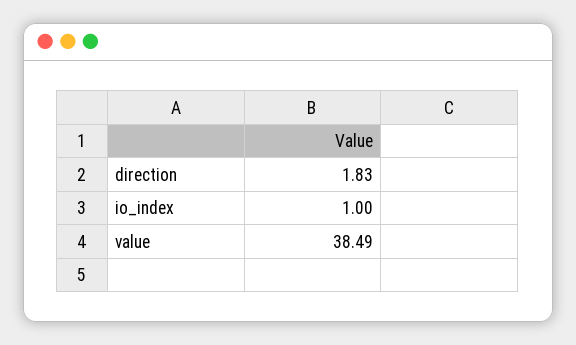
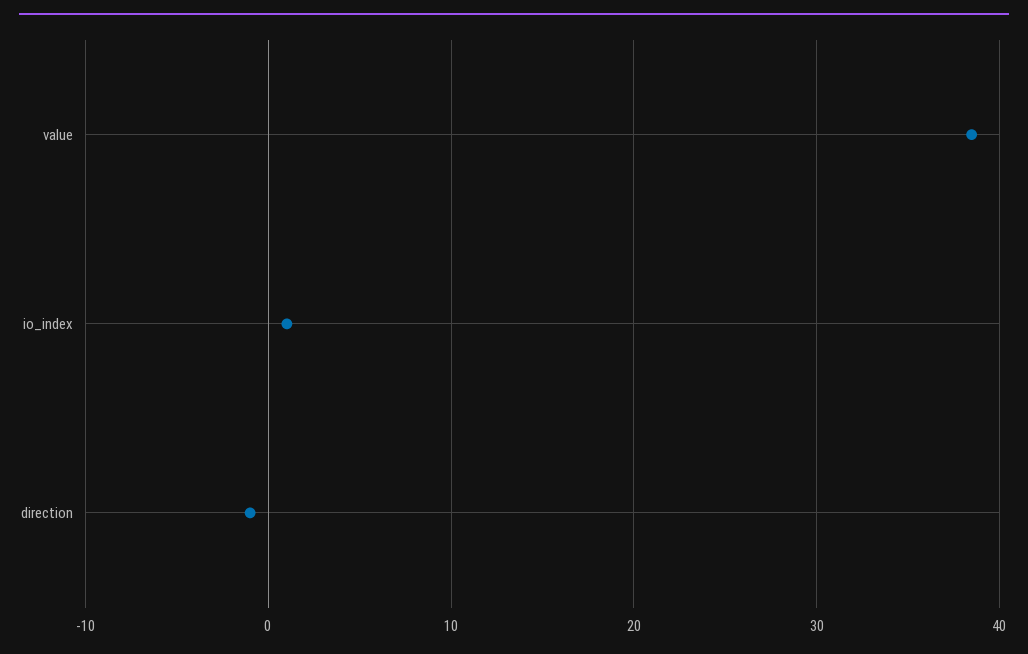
direction: 1.83 -> -1

